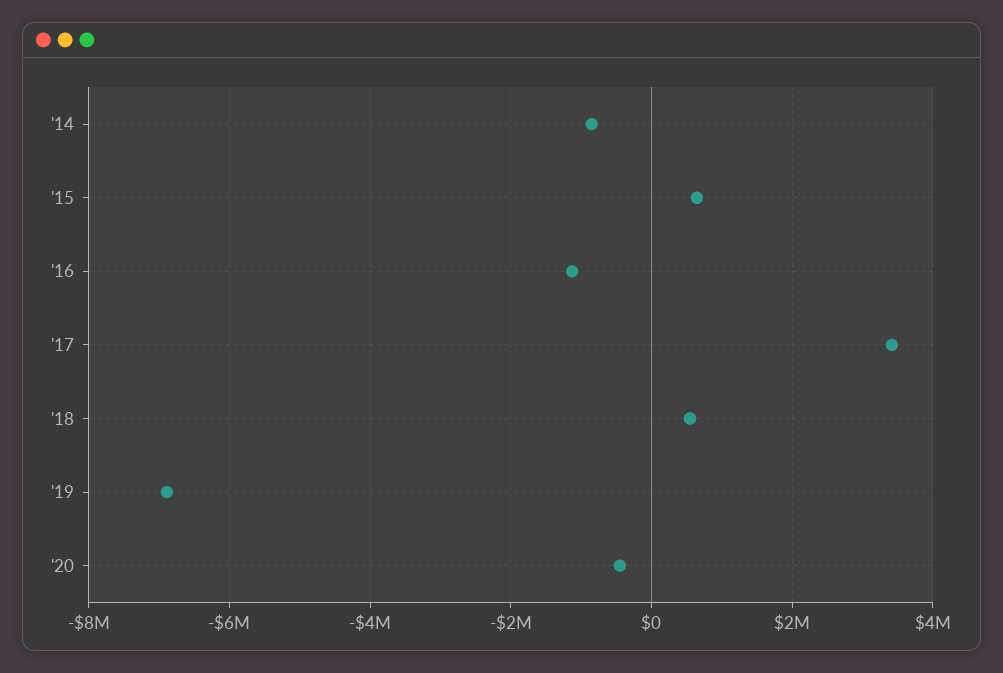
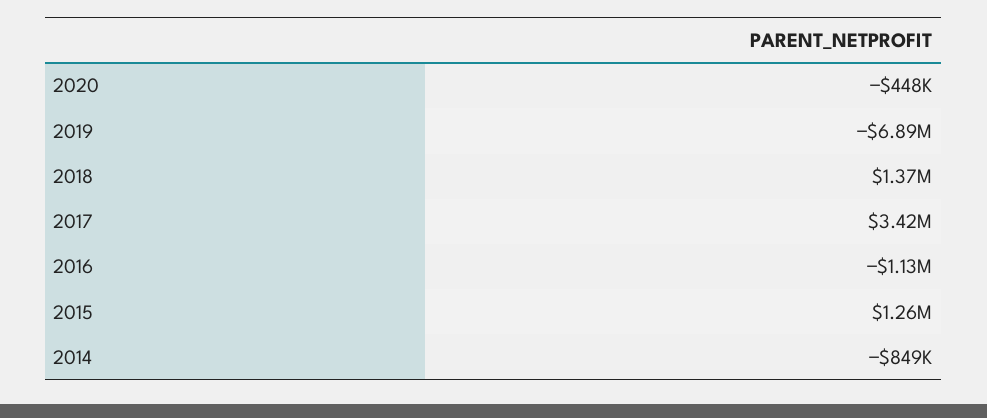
'15: 600000 -> 1260000
'18: 600000 -> 1370000

